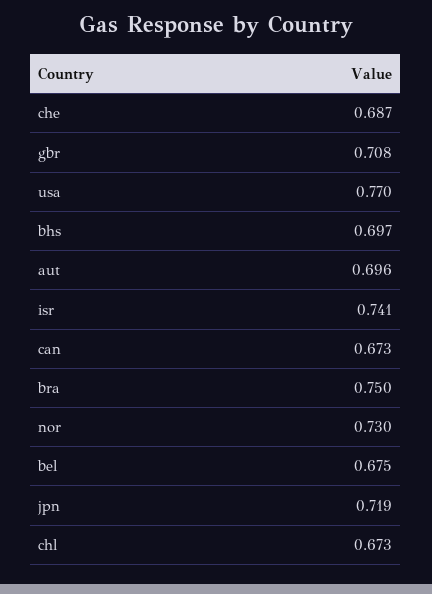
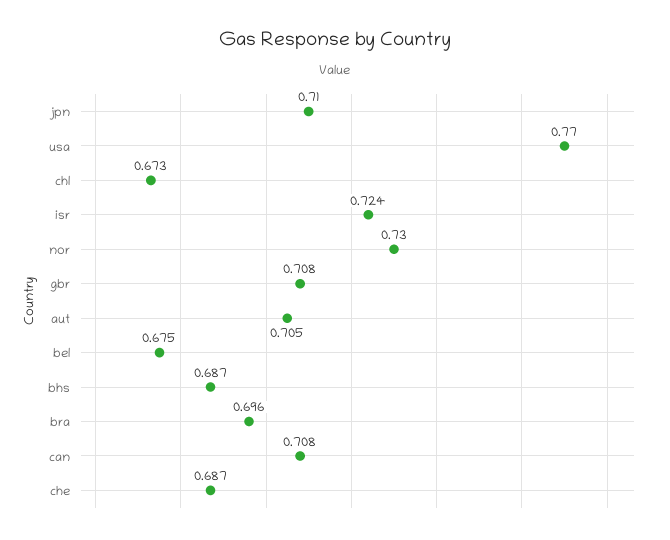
bhs: 0.697 -> 0.687
aut: 0.696 -> 0.705
isr: 0.741 -> 0.724
can: 0.673 -> 0.708
bra: 0.75 -> 0.696
jpn: 0.719 -> 0.71

